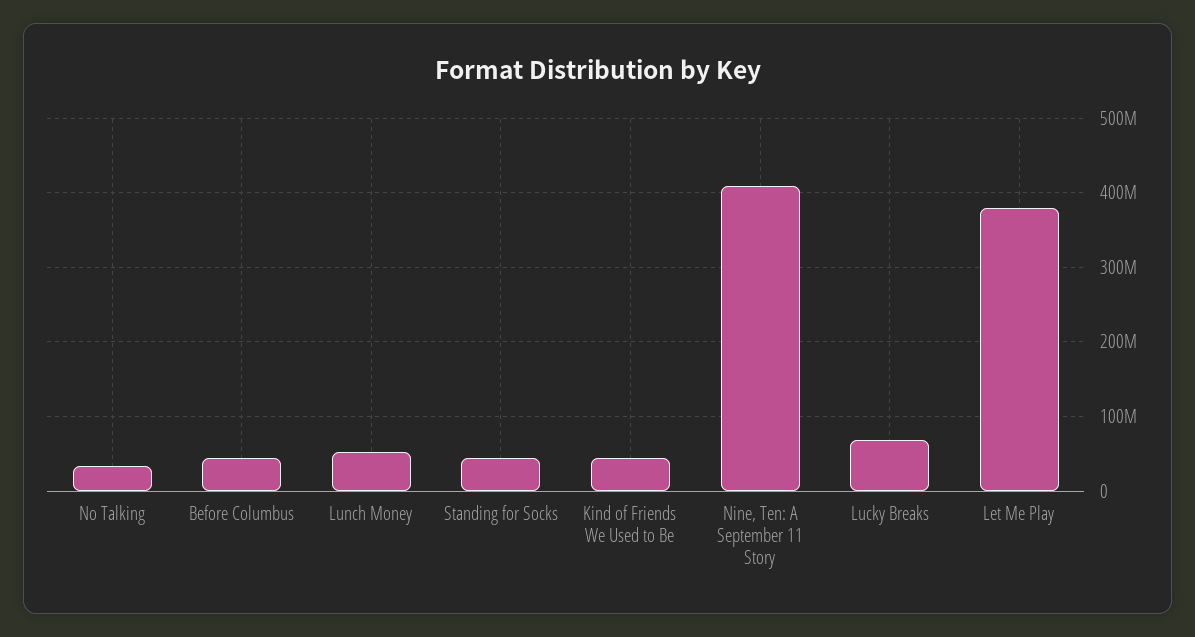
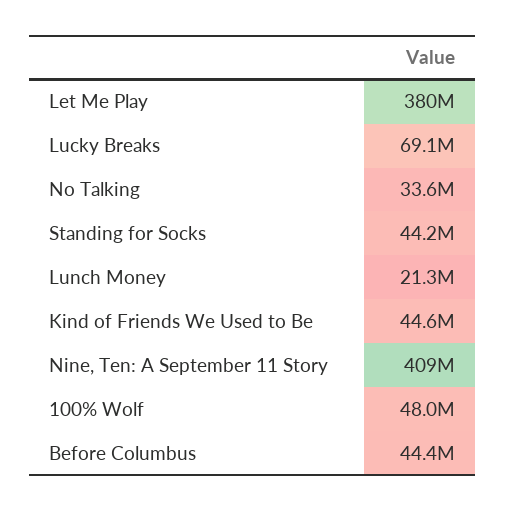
Lunch Money: 50000000 -> 21300000
100% Wolf: none -> 48000000

